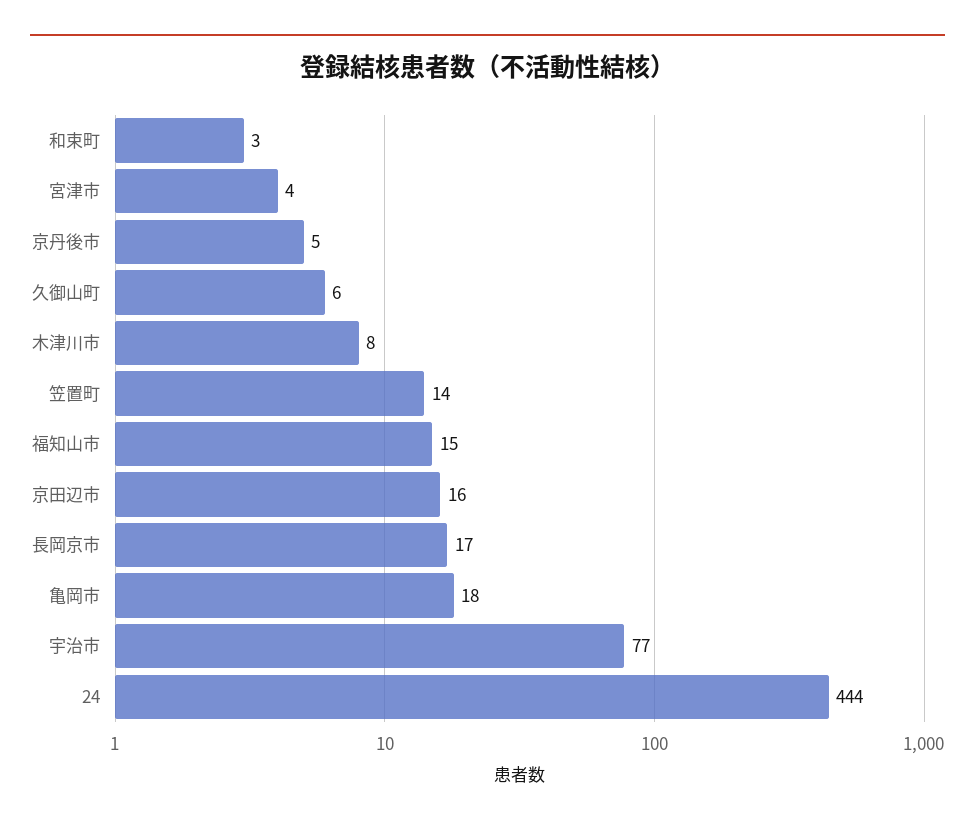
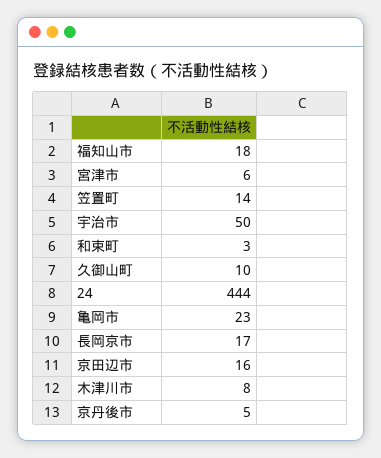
宮津市: 4 -> 6
久御山町: 6 -> 10
福知山市: 15 -> 18
亀岡市: 18 -> 23
宇治市: 77 -> 50

